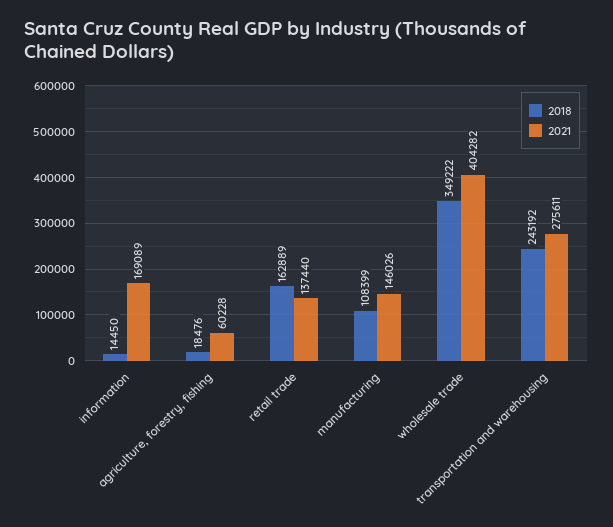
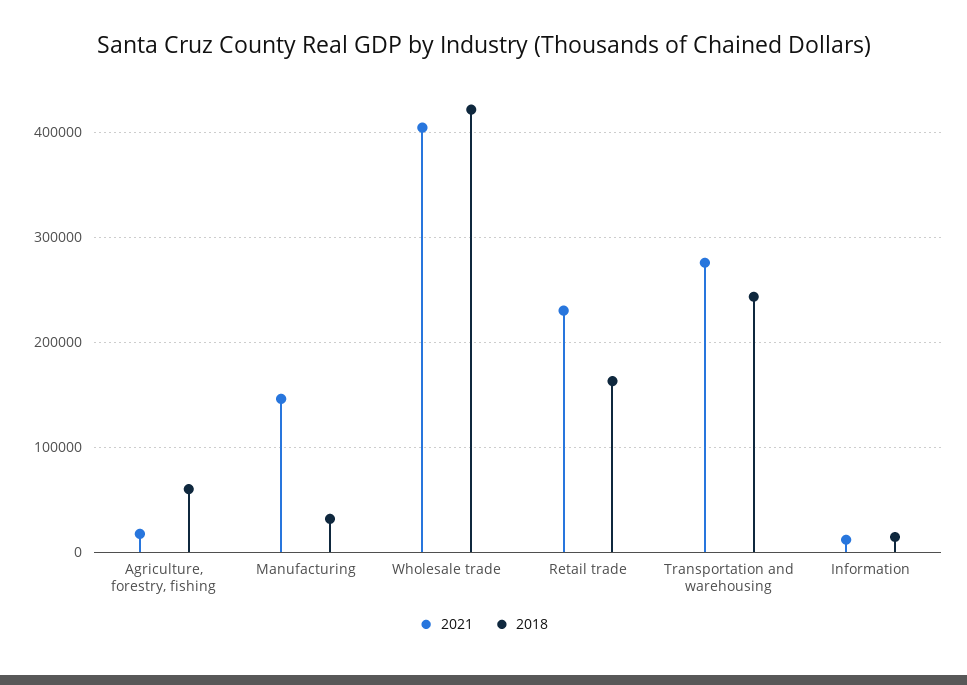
2021, information: 169089 -> 10000
2018, agriculture, forestry, fishing: 18476 -> 60000
2021, agriculture, forestry, fishing: 60228 -> 20000
2021, retail trade: 137440 -> 230000
2018, manufacturing: 108399 -> 30000
2018, wholesale trade: 349222 -> 420000

